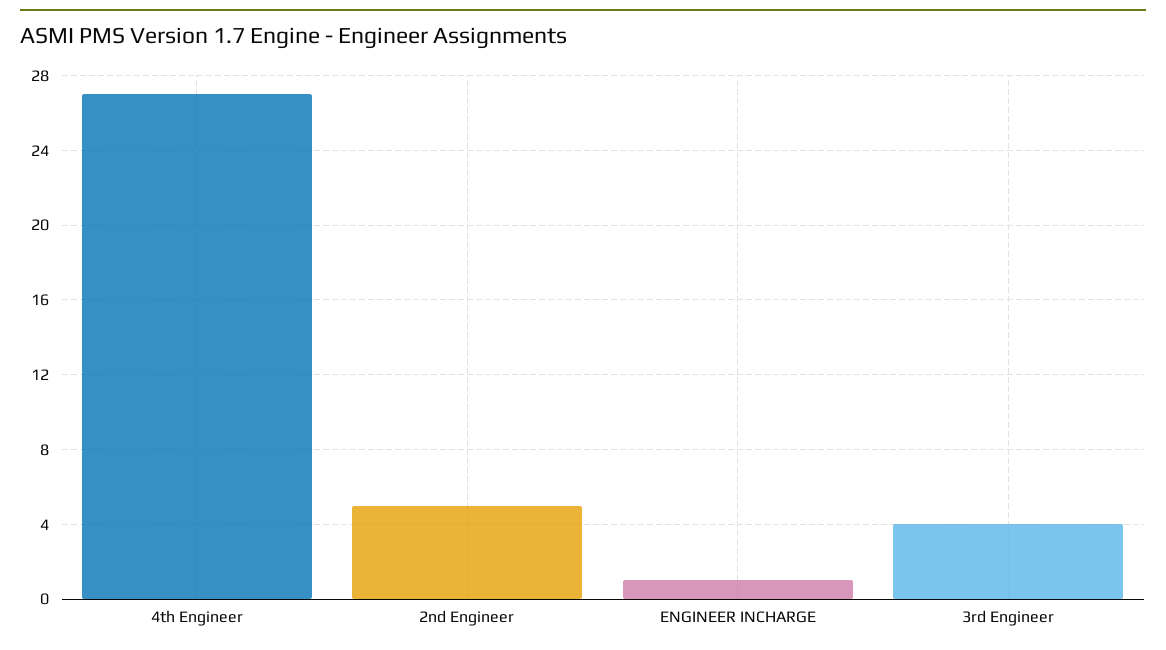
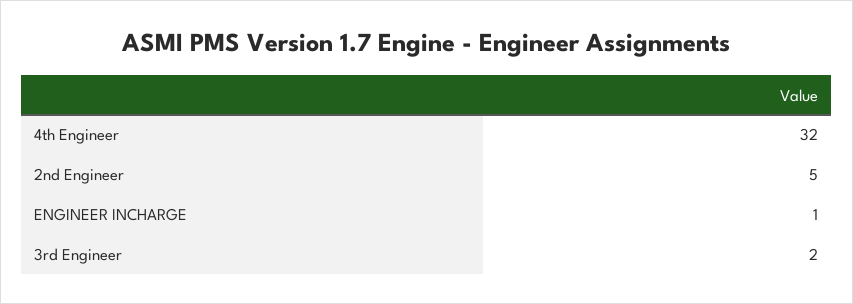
4th Engineer: 27 -> 32
3rd Engineer: 4 -> 2

